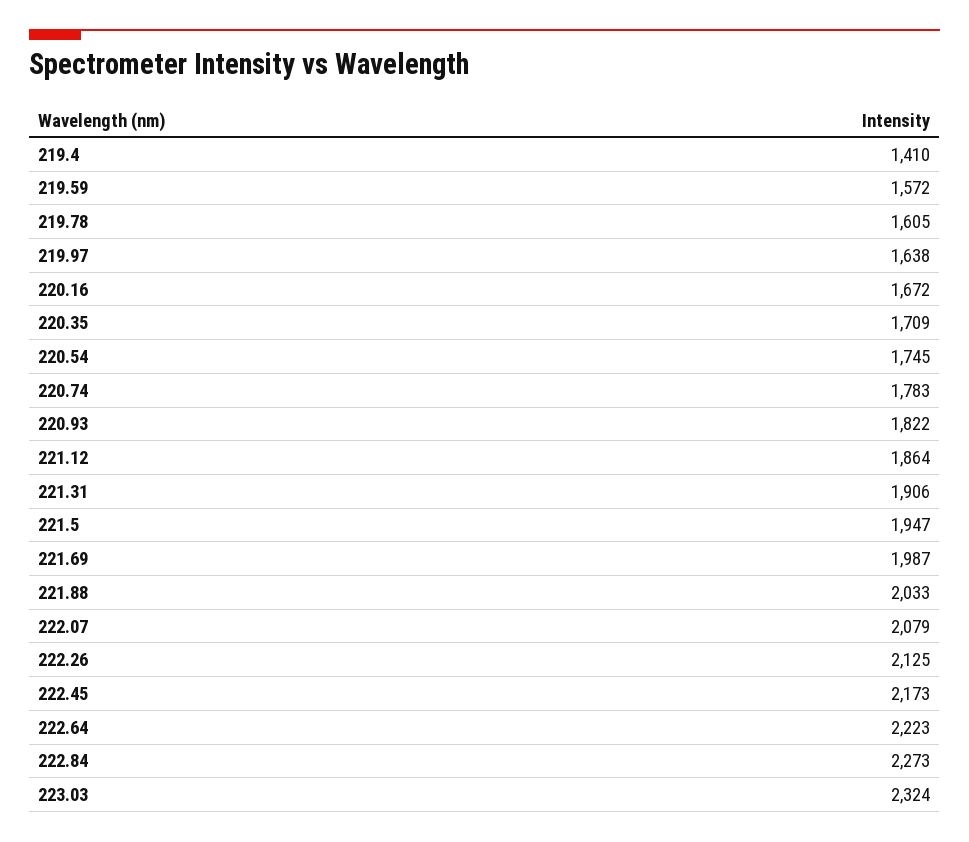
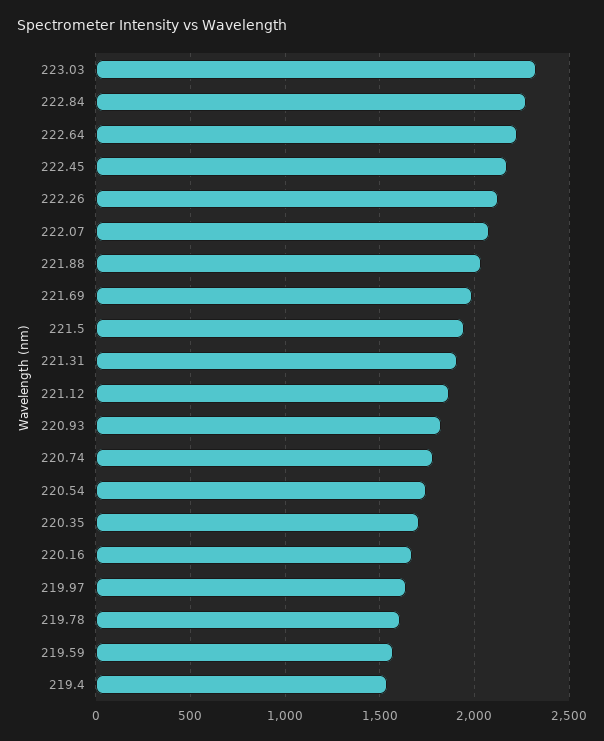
219.4: 1410 -> 1550

